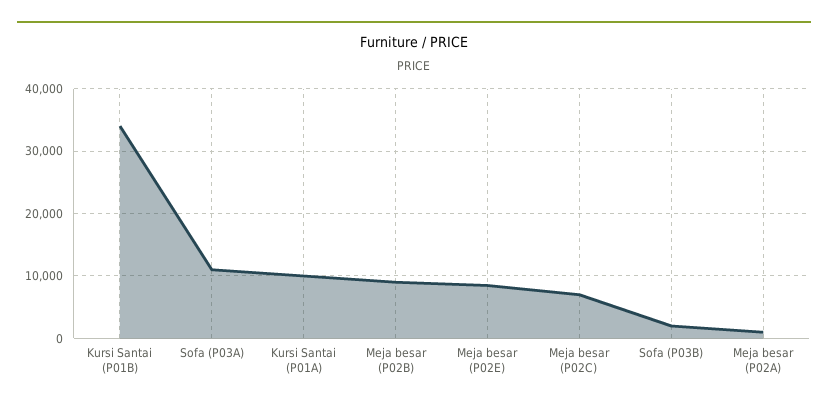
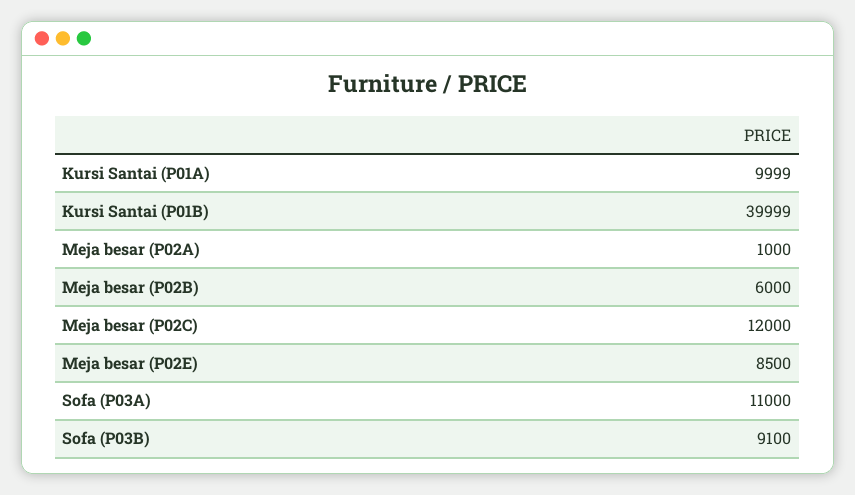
Kursi Santai (P01B): 34000 -> 39999
Meja besar (P02B): 9000 -> 6000
Meja besar (P02C): 7000 -> 12000
Sofa (P03B): 2000 -> 9100

